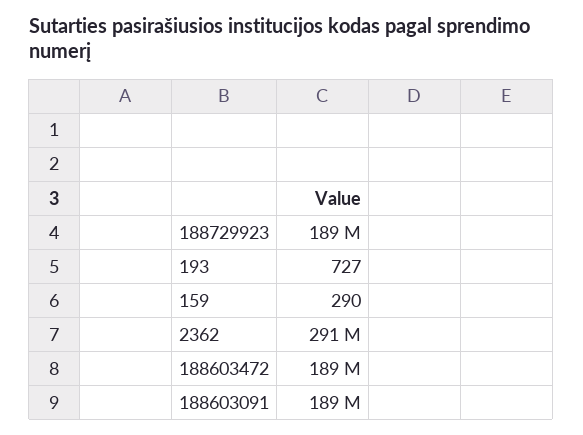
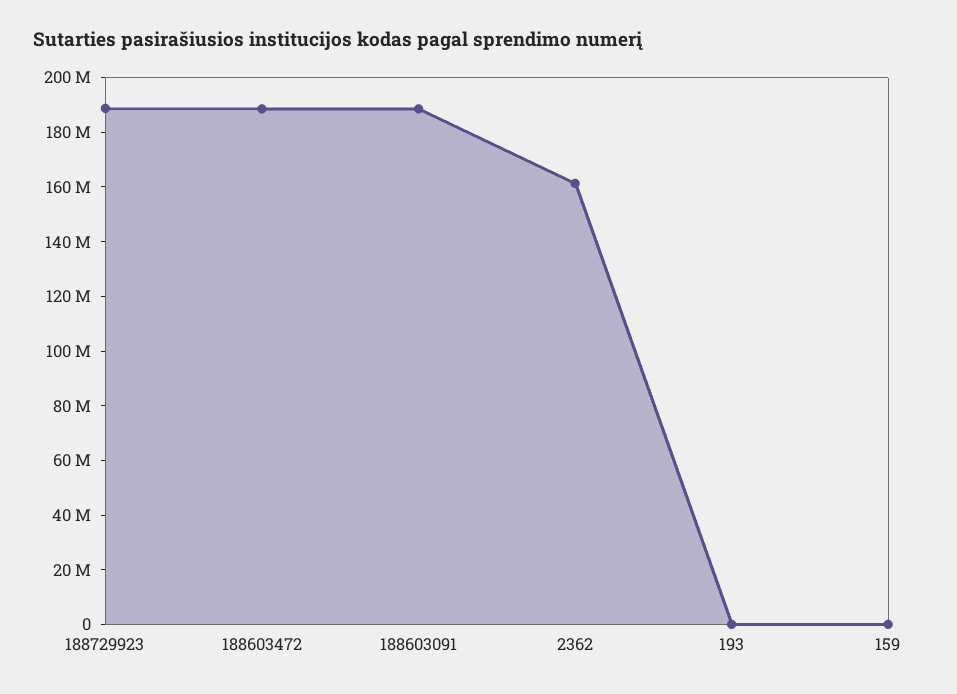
2362: 291000000 -> 160000000

